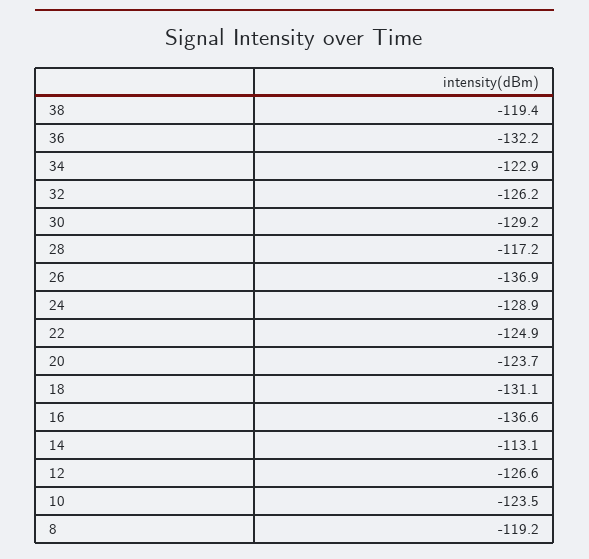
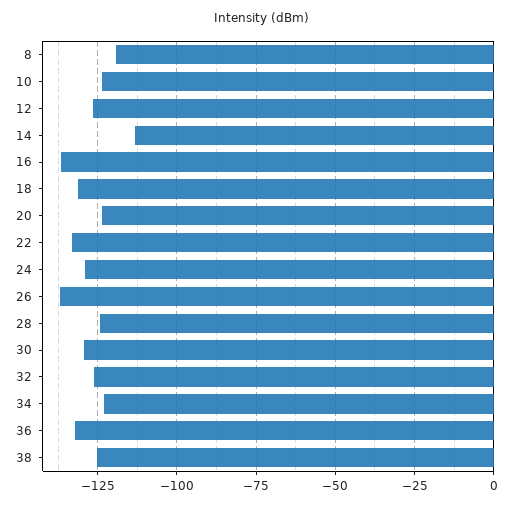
38: -119.4 -> -125
28: -117.2 -> -125
22: -124.9 -> -132.5

